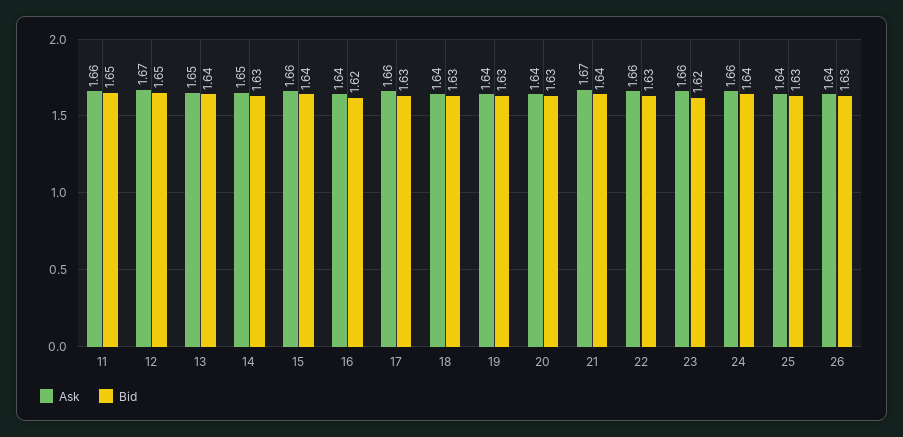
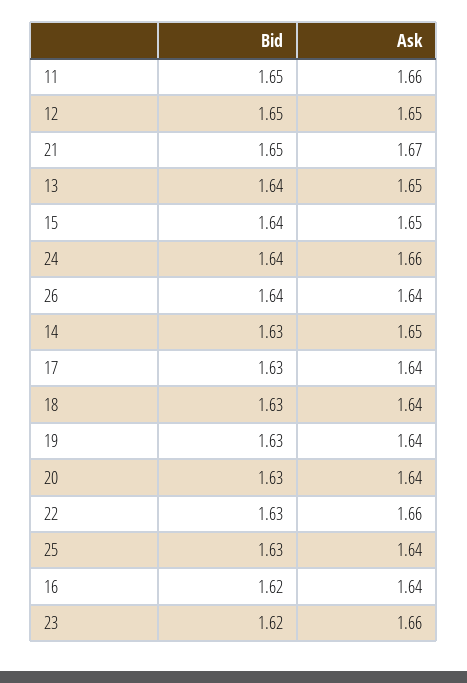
Ask, 12: 1.67 -> 1.65
Ask, 15: 1.66 -> 1.65
Ask, 17: 1.66 -> 1.64
Bid, 21: 1.64 -> 1.65
Bid, 26: 1.63 -> 1.64

